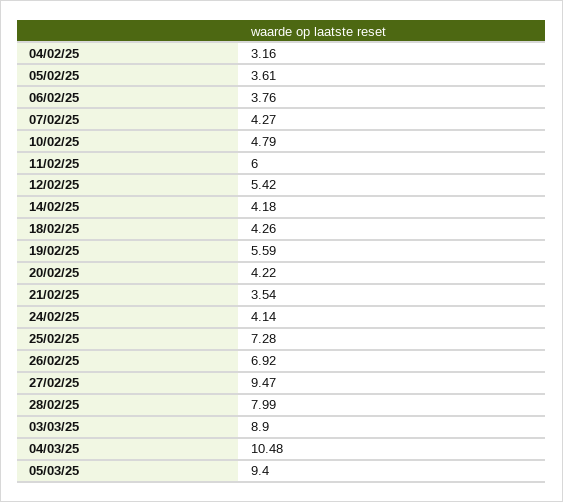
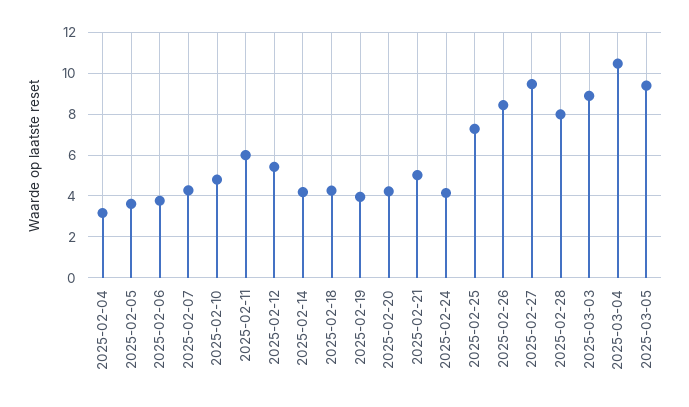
19/02/25: 5.59 -> 4
21/02/25: 3.54 -> 5
26/02/25: 6.92 -> 8.5

